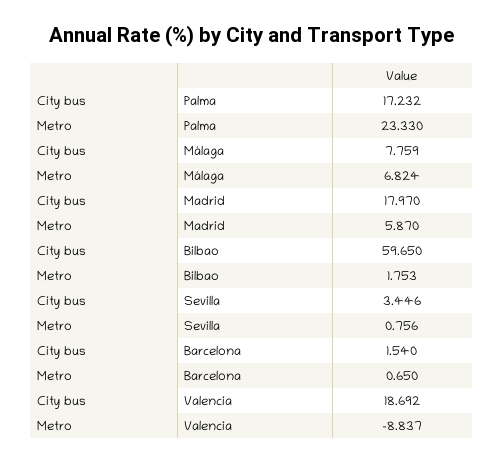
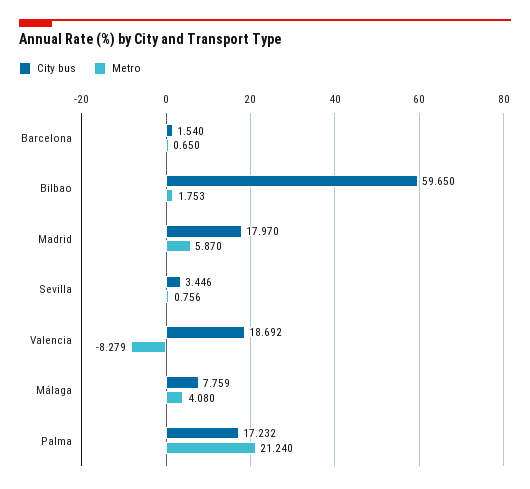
Metro, Palma: 23.33 -> 21.24
Metro, Málaga: 6.824 -> 4.08
Metro, Valencia: -8.837 -> -8.279

